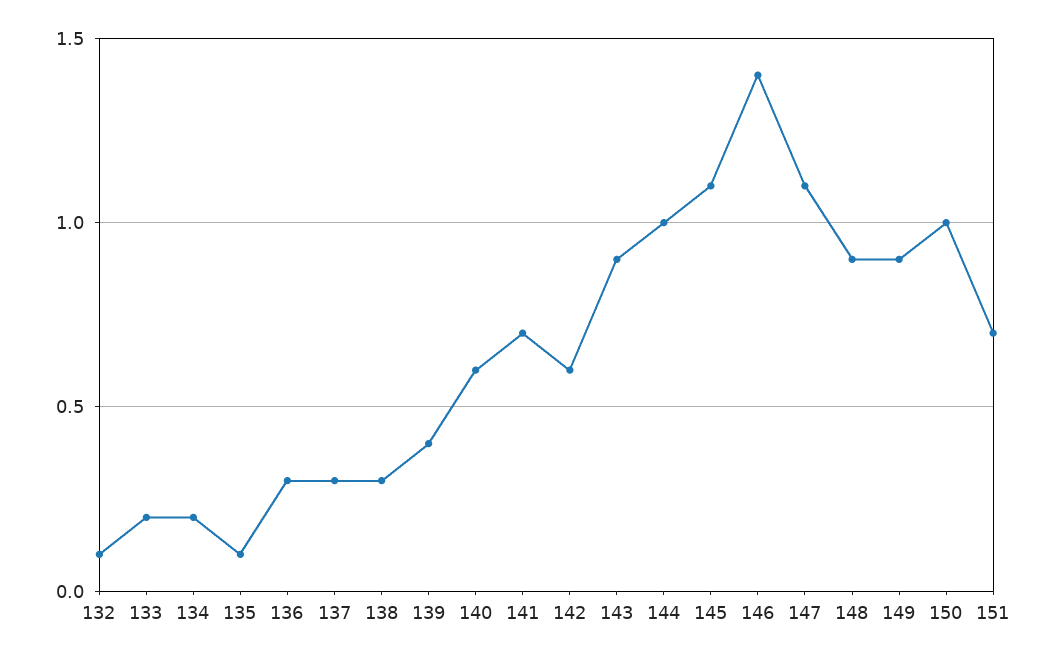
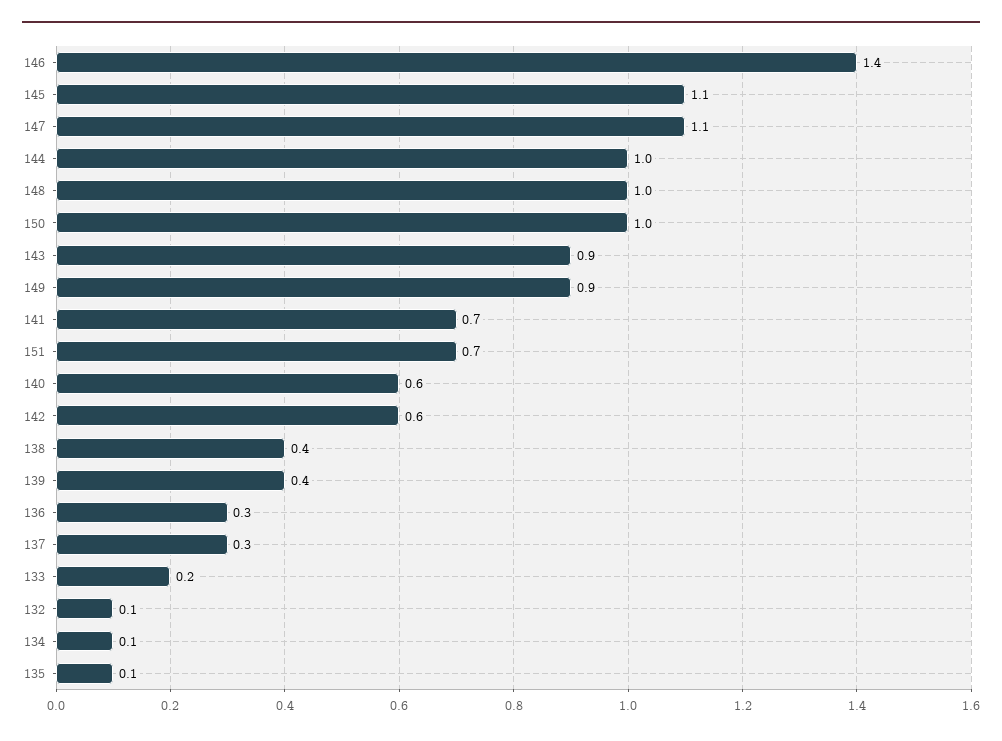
134: 0.2 -> 0.1
138: 0.3 -> 0.4
148: 0.9 -> 1

